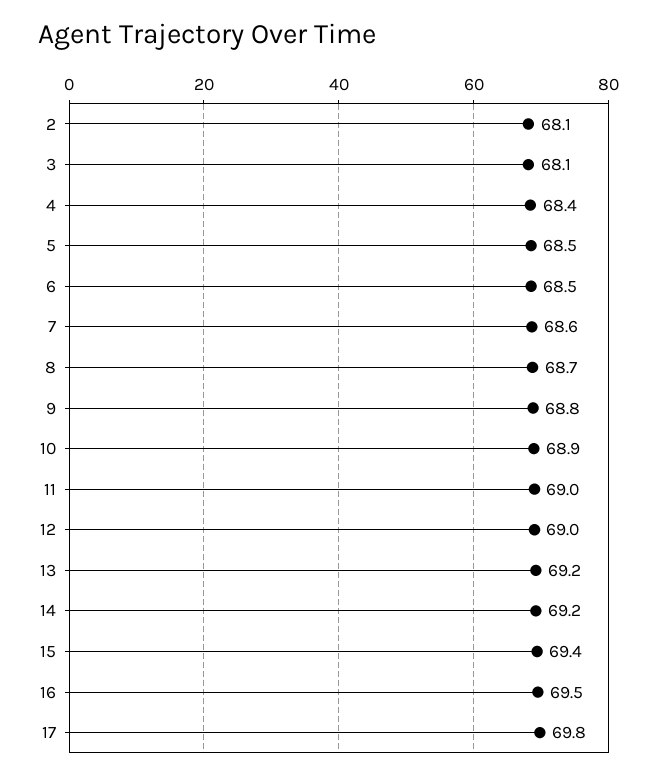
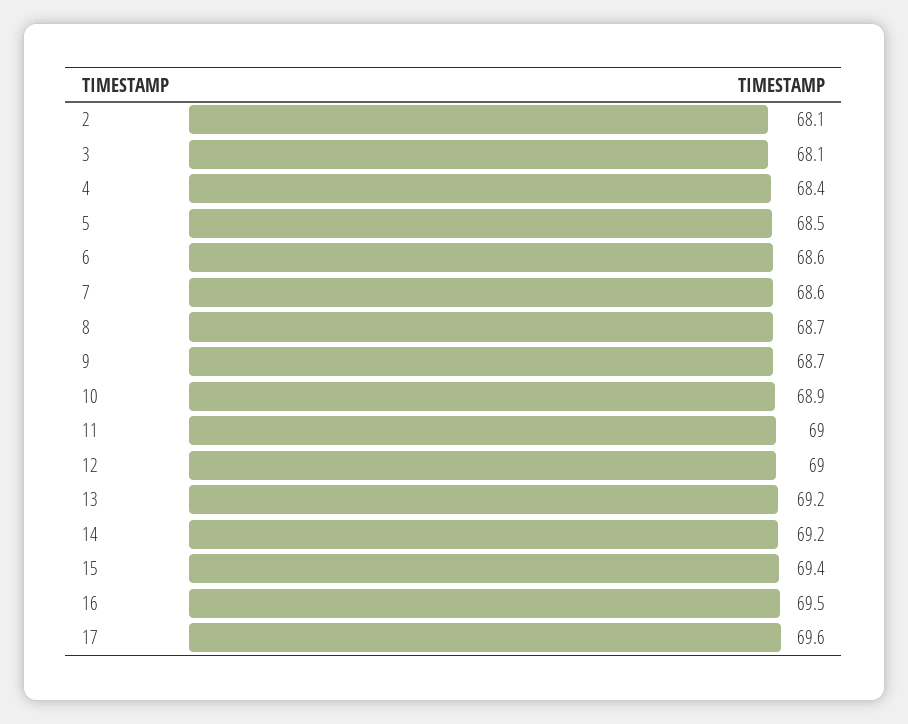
6: 68.5 -> 68.6
9: 68.8 -> 68.7
17: 69.8 -> 69.6

